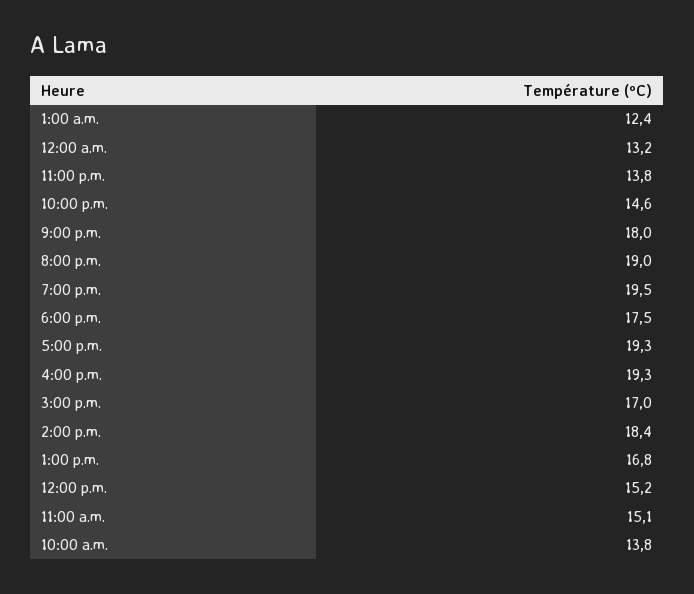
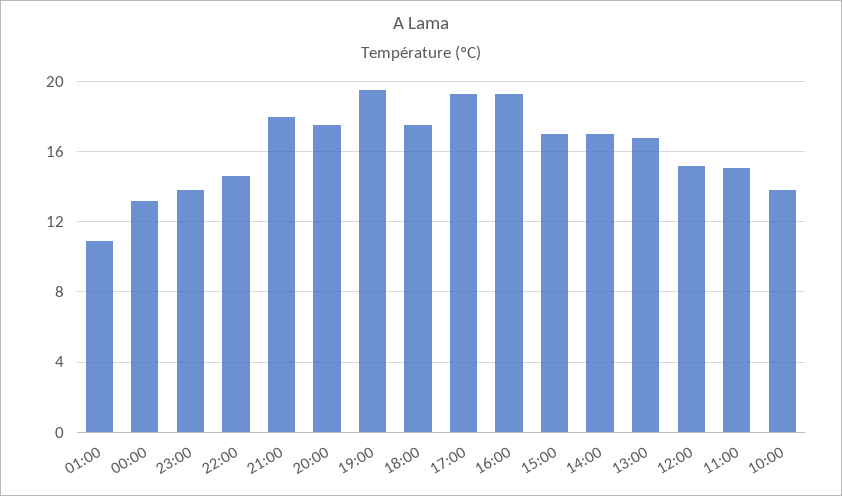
1:00 a.m.: 12.4 -> 11
8:00 p.m.: 19 -> 17.5
2:00 p.m.: 18.4 -> 17

